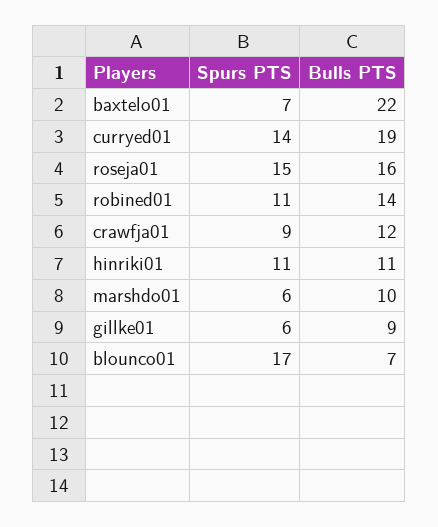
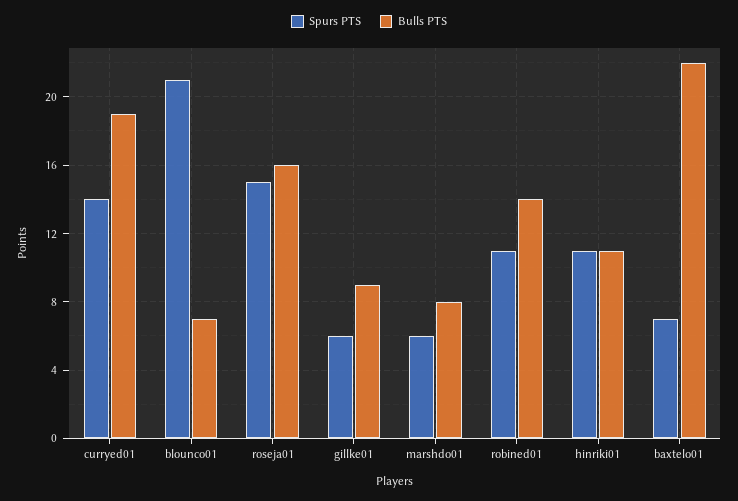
Spurs PTS, crawfja01: 9 -> none
Bulls PTS, crawfja01: 12 -> none
Bulls PTS, marshdo01: 10 -> 8
Spurs PTS, blounco01: 17 -> 21

